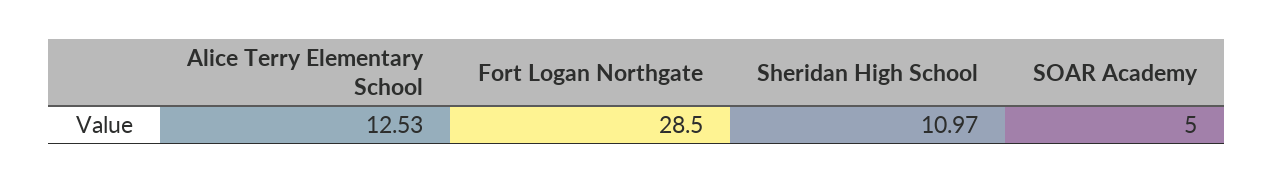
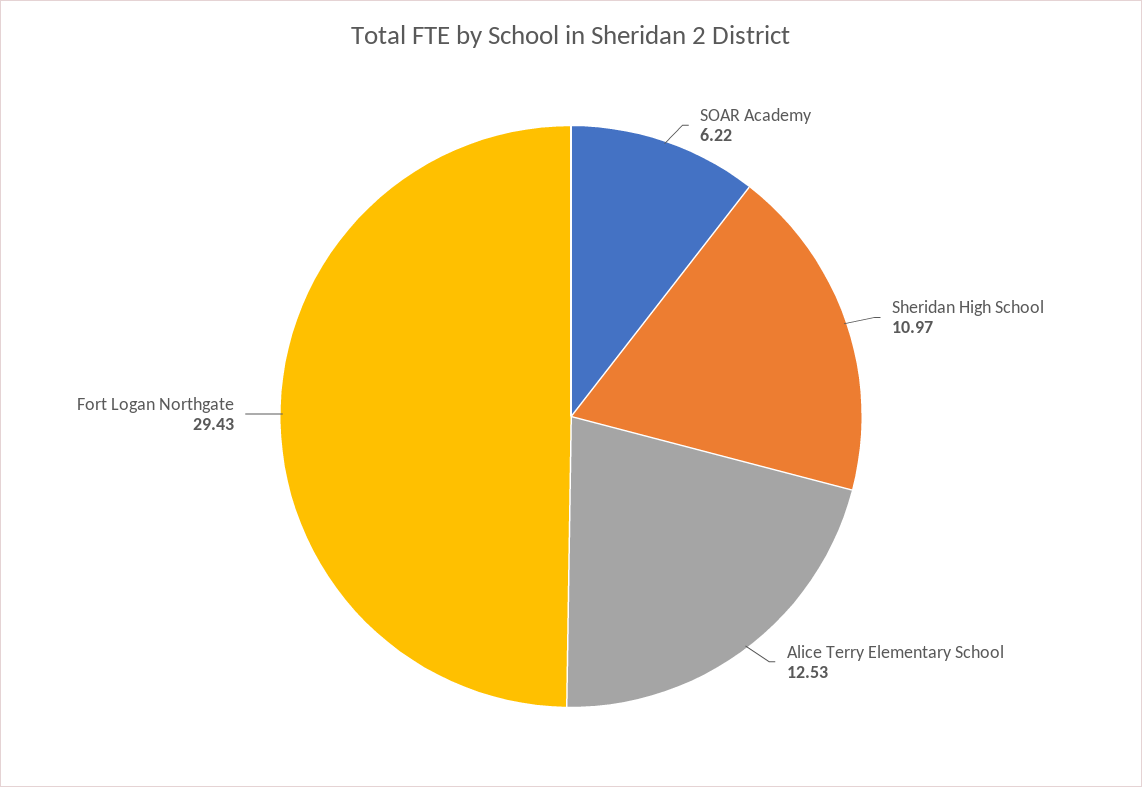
Fort Logan Northgate: 28.5 -> 29.43
SOAR Academy: 5 -> 6.22

